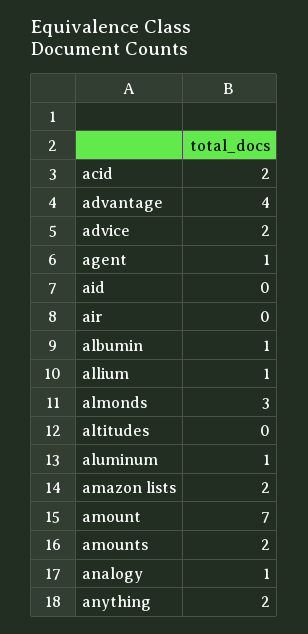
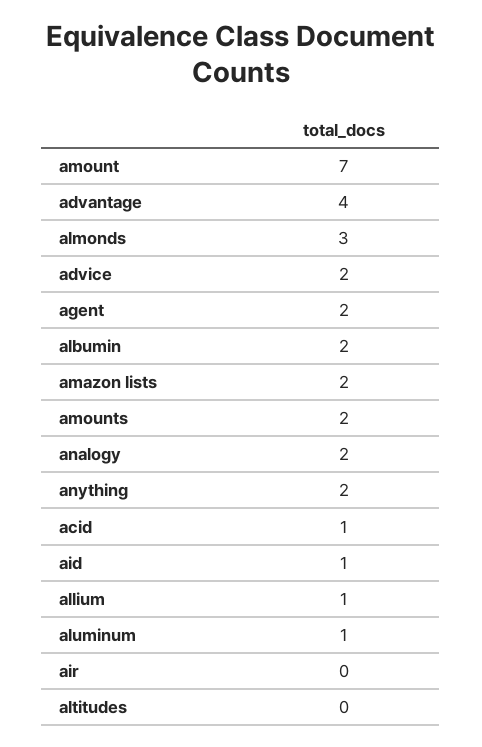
acid: 2 -> 1
agent: 1 -> 2
aid: 0 -> 1
albumin: 1 -> 2
analogy: 1 -> 2

